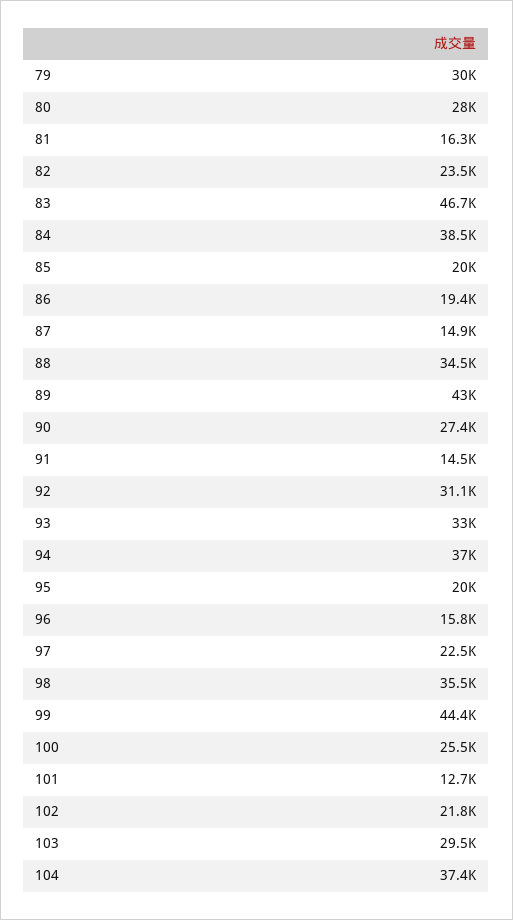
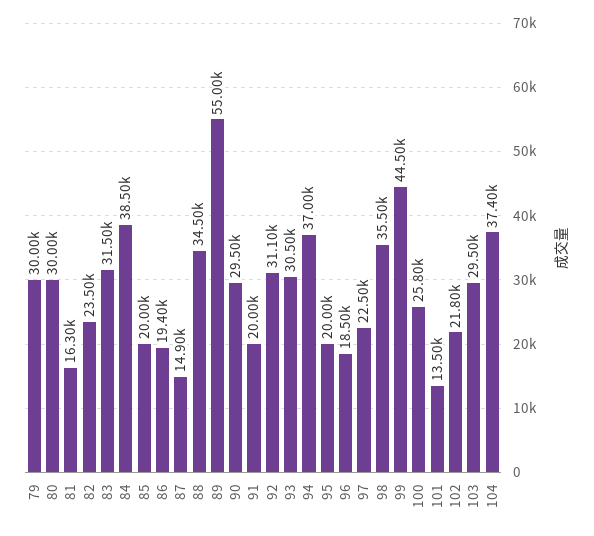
80: 28000 -> 30000
83: 46700 -> 31500
89: 43000 -> 55000
90: 27400 -> 29500
91: 14500 -> 20000
93: 33000 -> 30500
96: 15800 -> 18500
99: 44400 -> 44500
100: 25500 -> 25800
101: 12700 -> 13500

